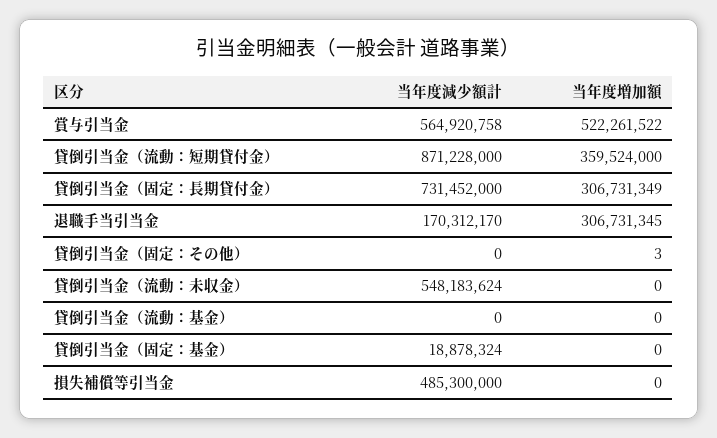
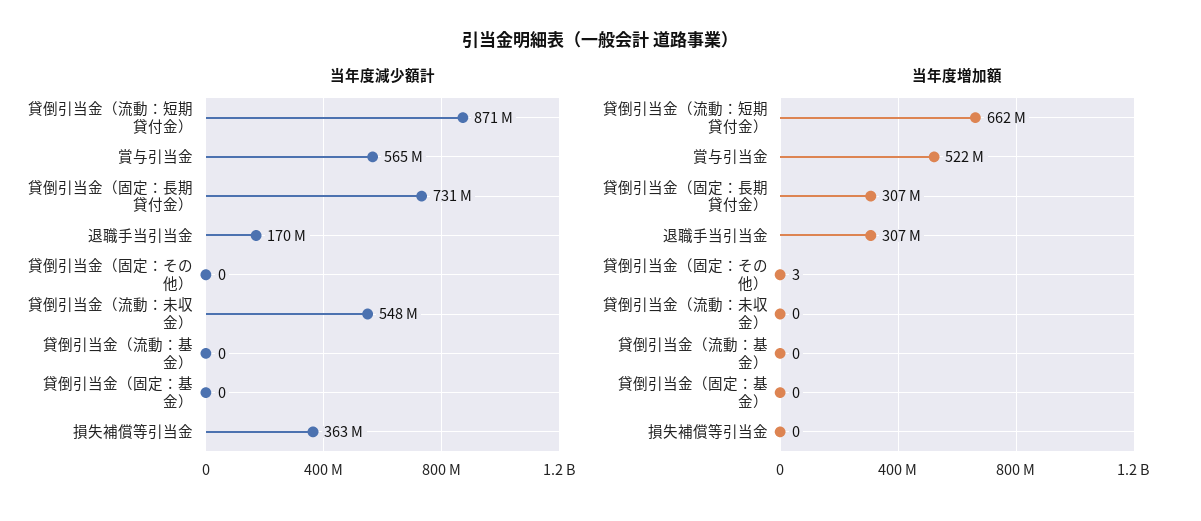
当年度増加額, 貸倒引当金（流動：短期貸付金）: 359524000 -> 662000000
当年度減少額計, 貸倒引当金（固定：基金）: 18878324 -> 0
当年度減少額計, 損失補償等引当金: 485300000 -> 363000000

